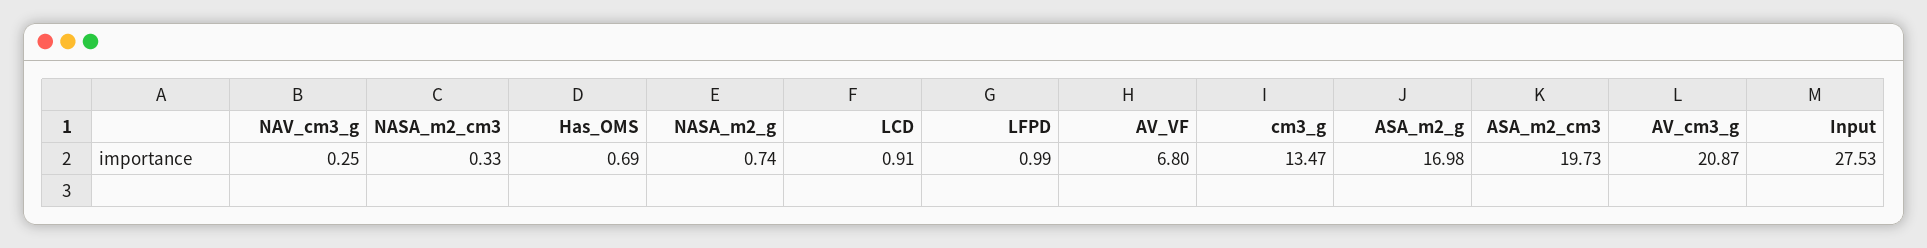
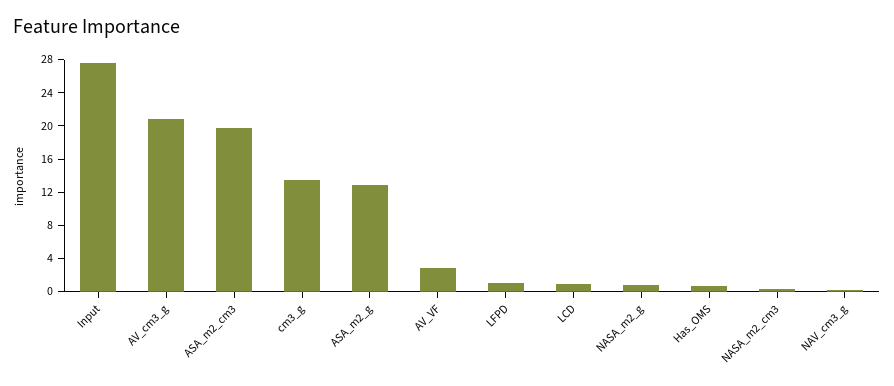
AV_VF: 6.8 -> 3
ASA_m2_g: 16.98 -> 13

